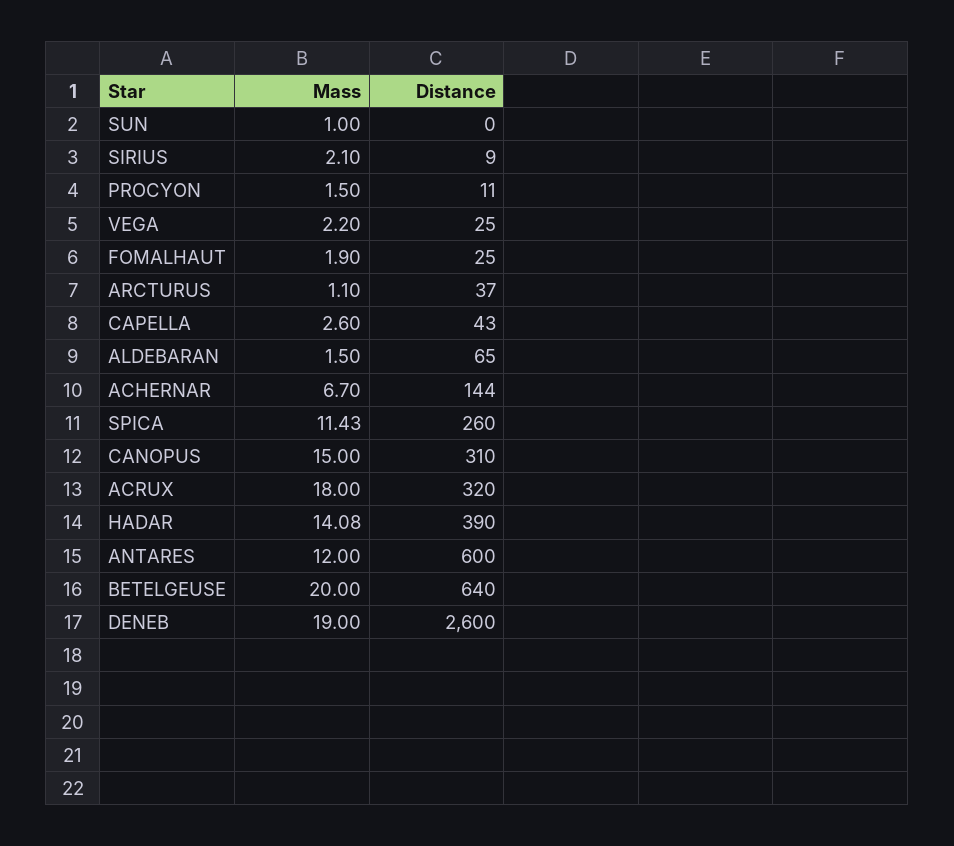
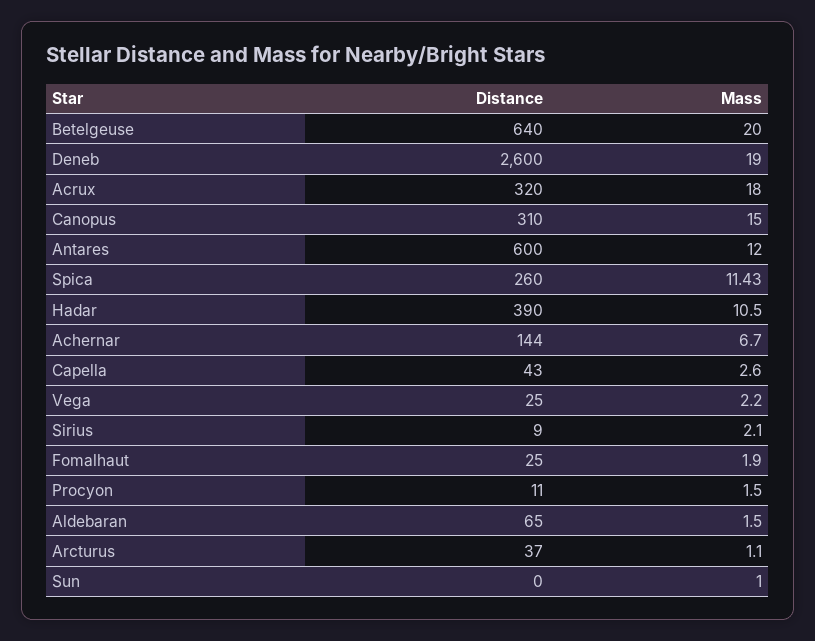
Mass, HADAR: 14.08 -> 10.5

